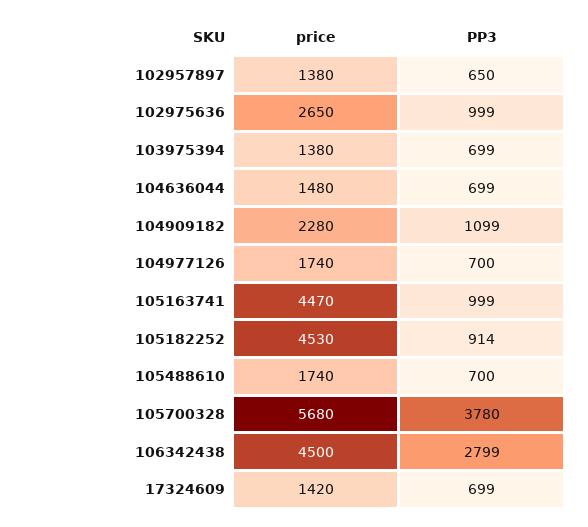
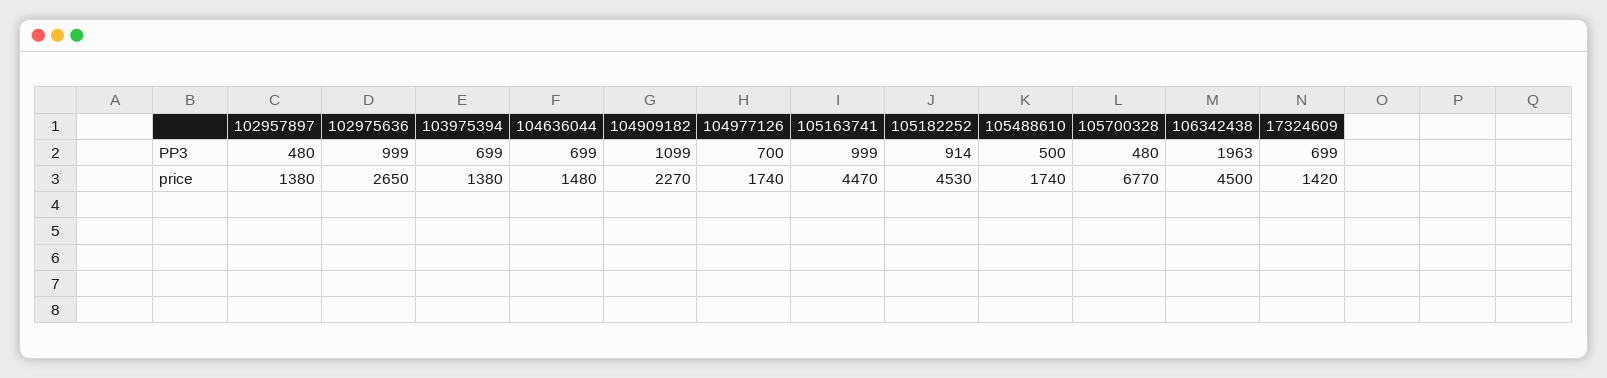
PP3, 102957897: 650 -> 480
price, 104909182: 2280 -> 2270
PP3, 105488610: 700 -> 500
price, 105700328: 5680 -> 6770
PP3, 105700328: 3780 -> 480
PP3, 106342438: 2799 -> 1963

